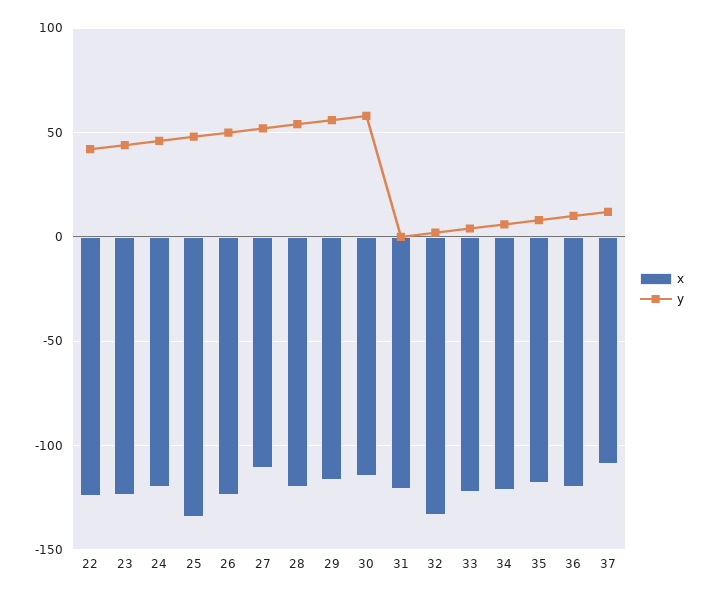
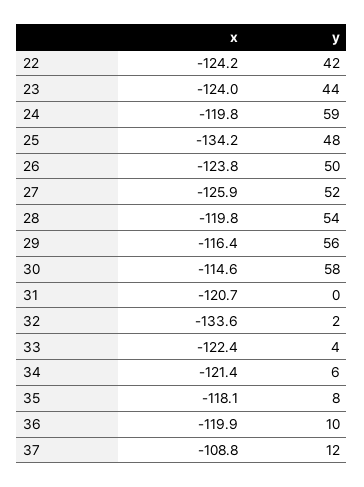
y, 24: 45 -> 59
x, 27: -110 -> -125.9

